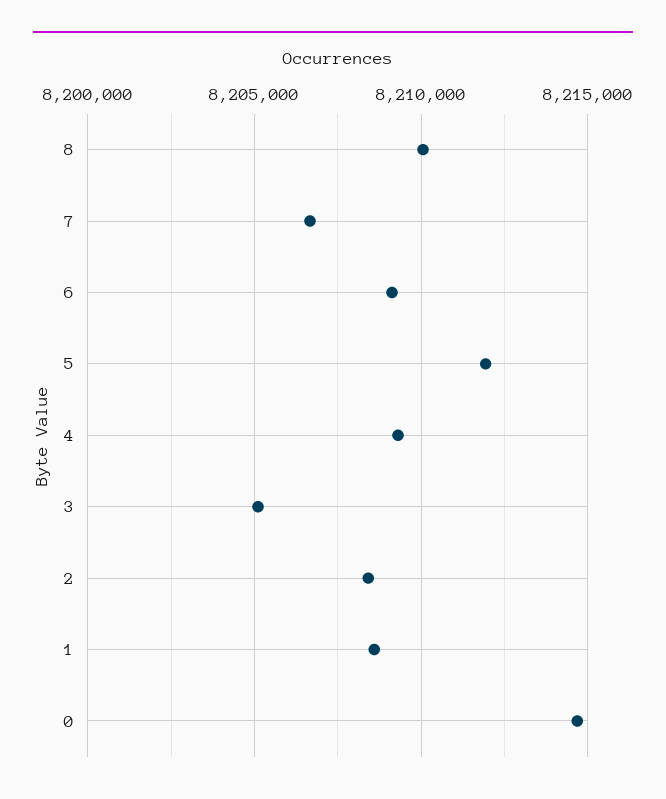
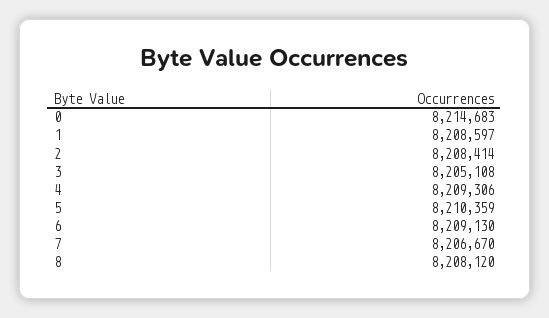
8: 8210000 -> 8208120
5: 8212000 -> 8210359

